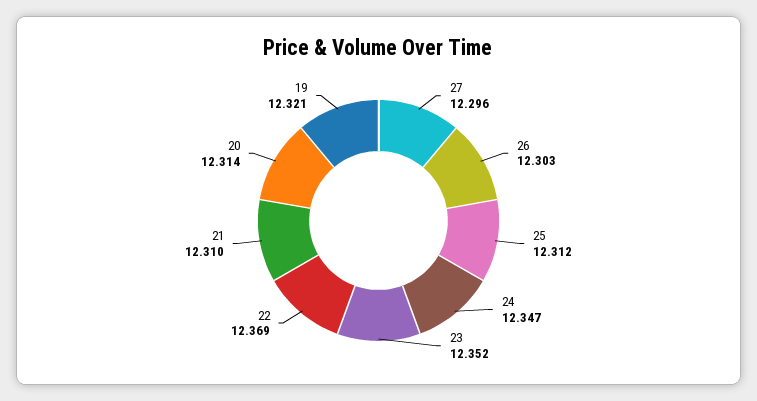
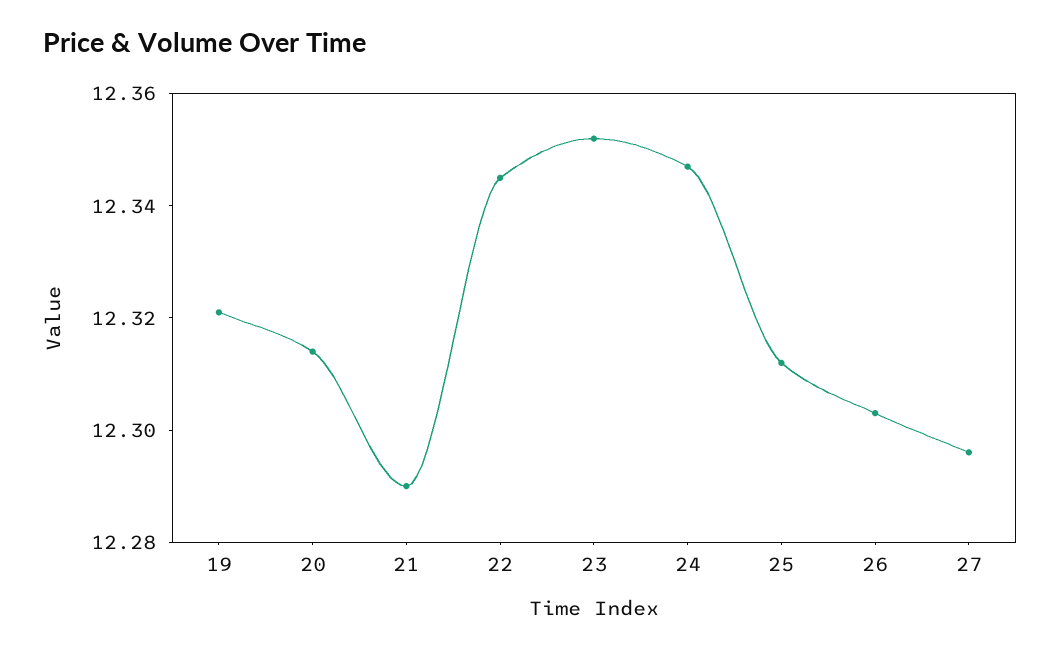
22: 12.369 -> 12.345
21: 12.31 -> 12.29

